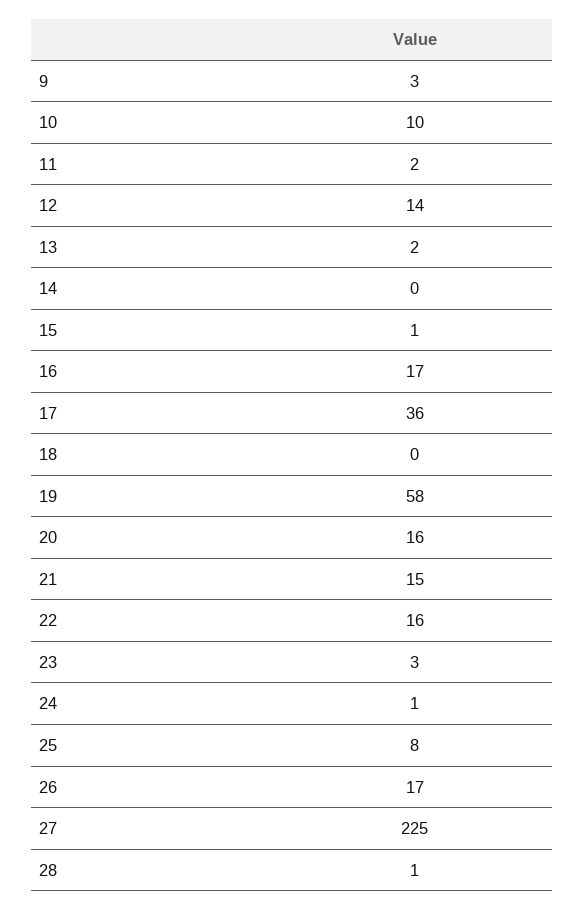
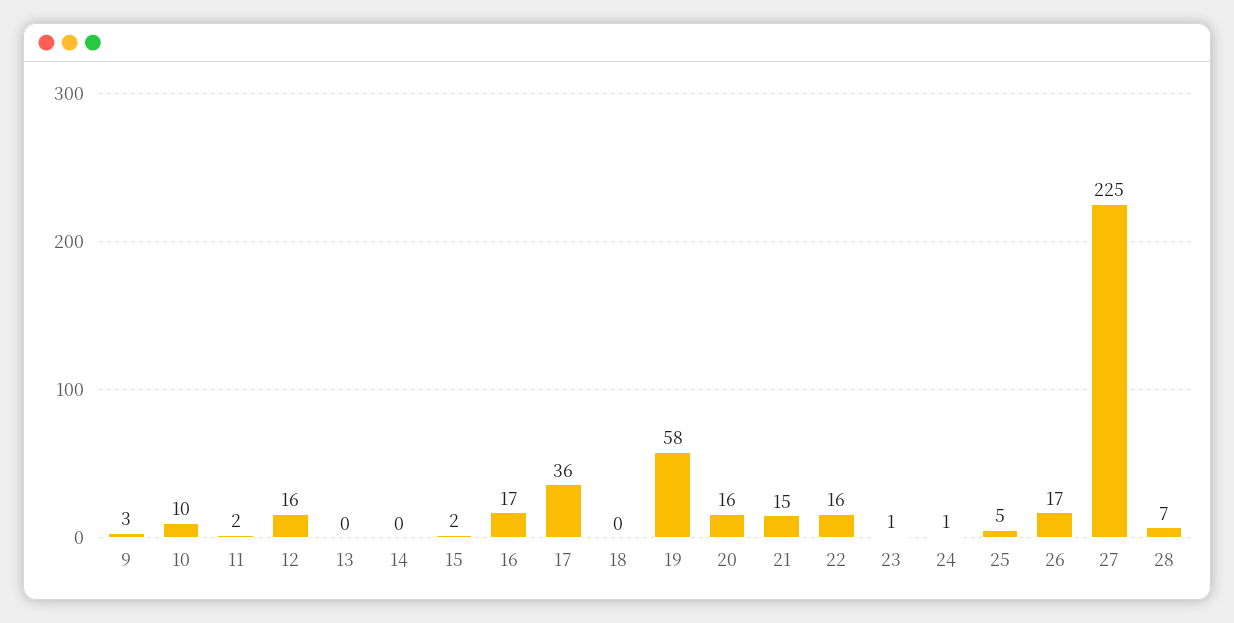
12: 14 -> 16
13: 2 -> 0
15: 1 -> 2
23: 3 -> 1
25: 8 -> 5
28: 1 -> 7

